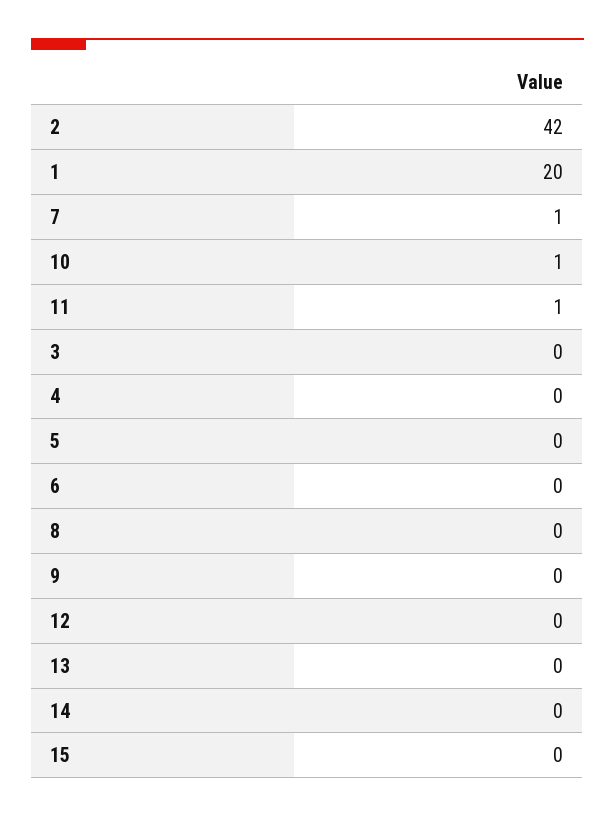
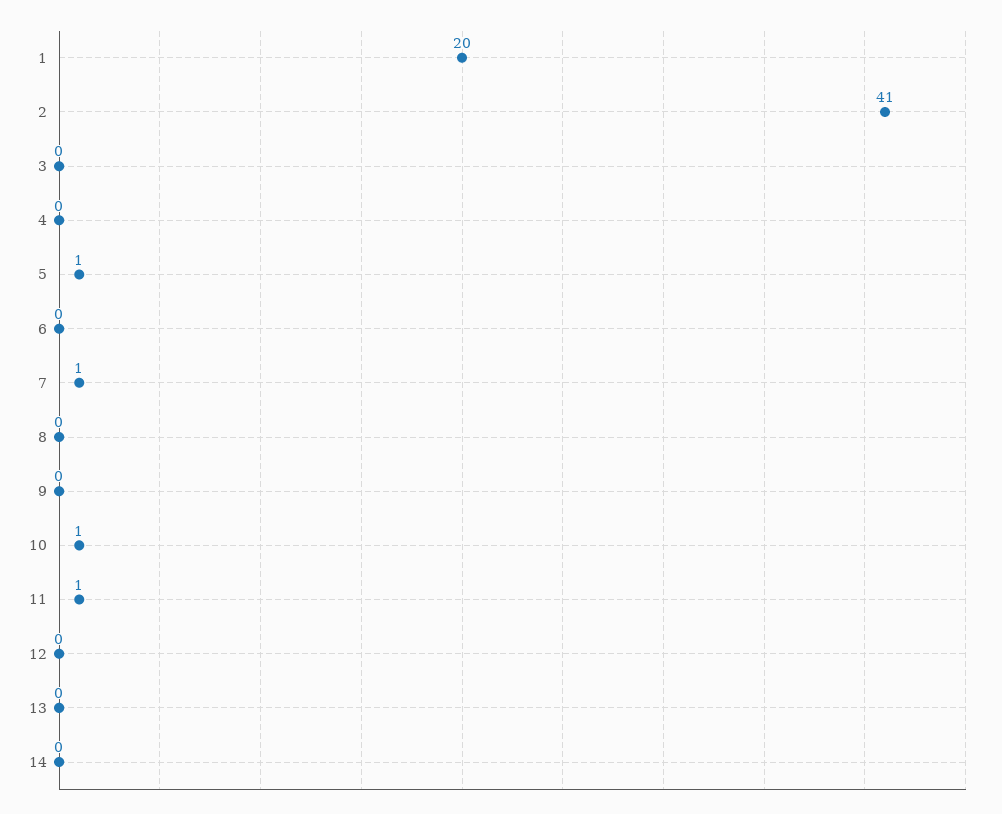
2: 42 -> 41
5: 0 -> 1
15: 0 -> none

